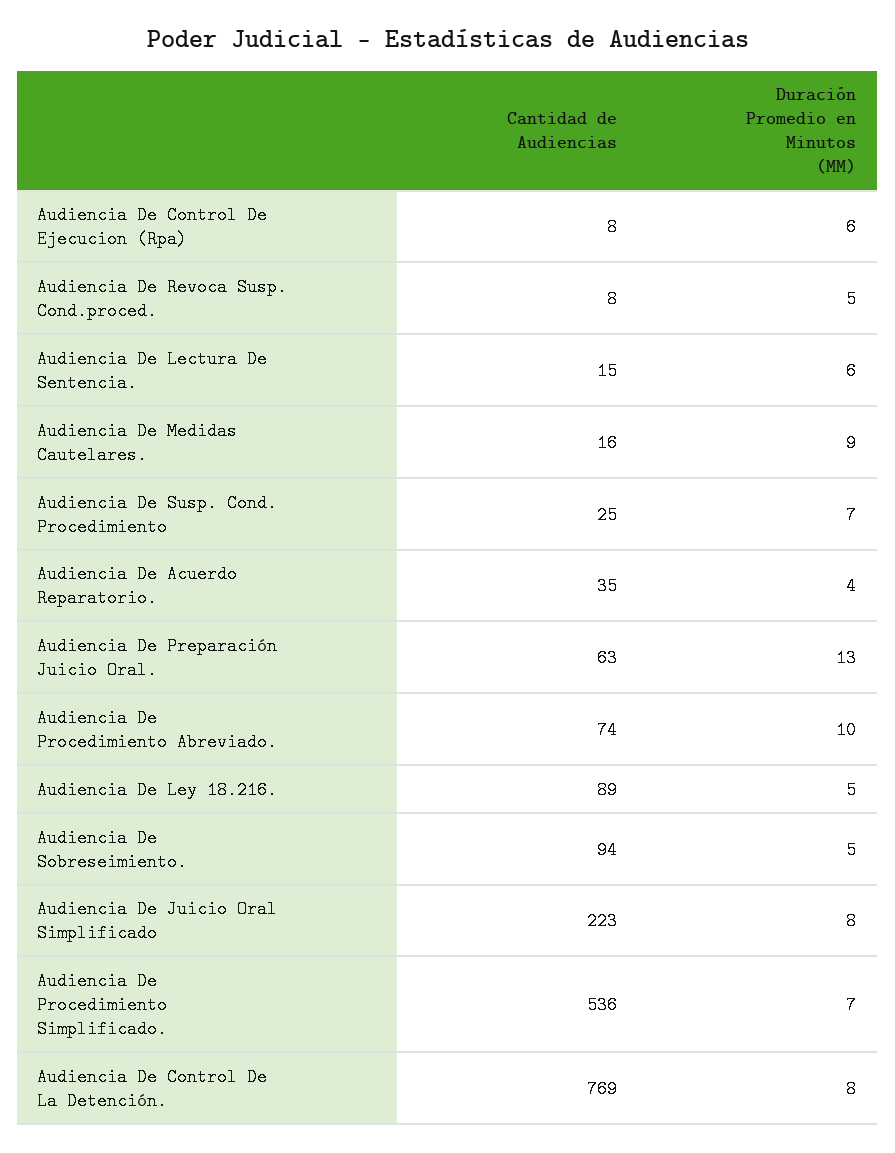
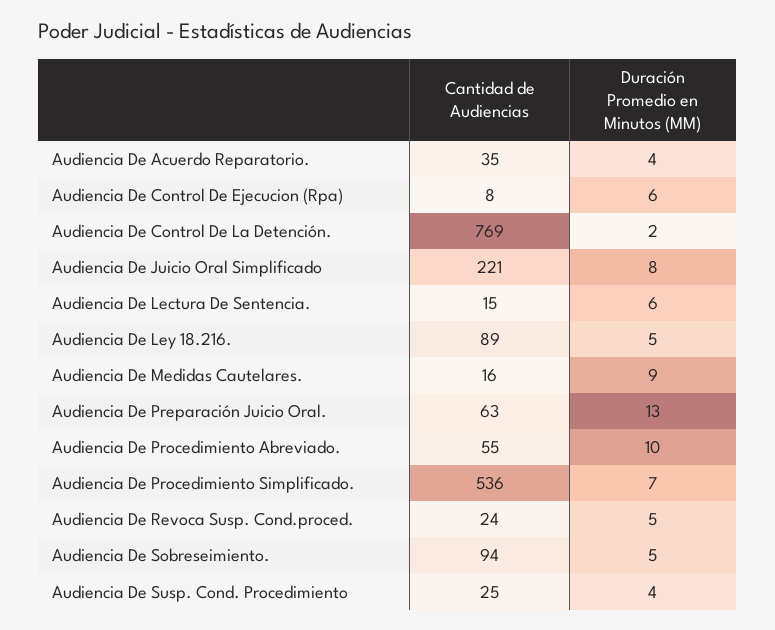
Cantidad de Audiencias, Audiencia De Revoca Susp. Cond.proced.: 8 -> 24
Duración Promedio en Minutos (MM), Audiencia De Susp. Cond. Procedimiento: 7 -> 4
Cantidad de Audiencias, Audiencia De Procedimiento Abreviado.: 74 -> 55
Cantidad de Audiencias, Audiencia De Juicio Oral Simplificado: 223 -> 221
Duración Promedio en Minutos (MM), Audiencia De Control De La Detención.: 8 -> 2

